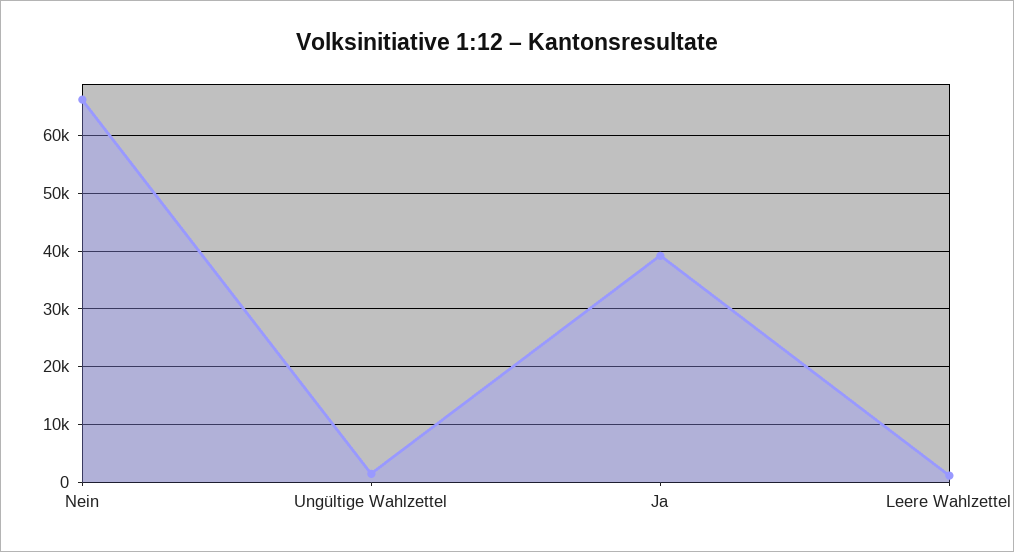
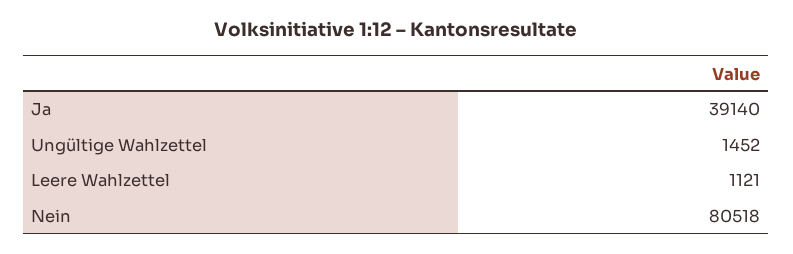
Nein: 66000 -> 80518

